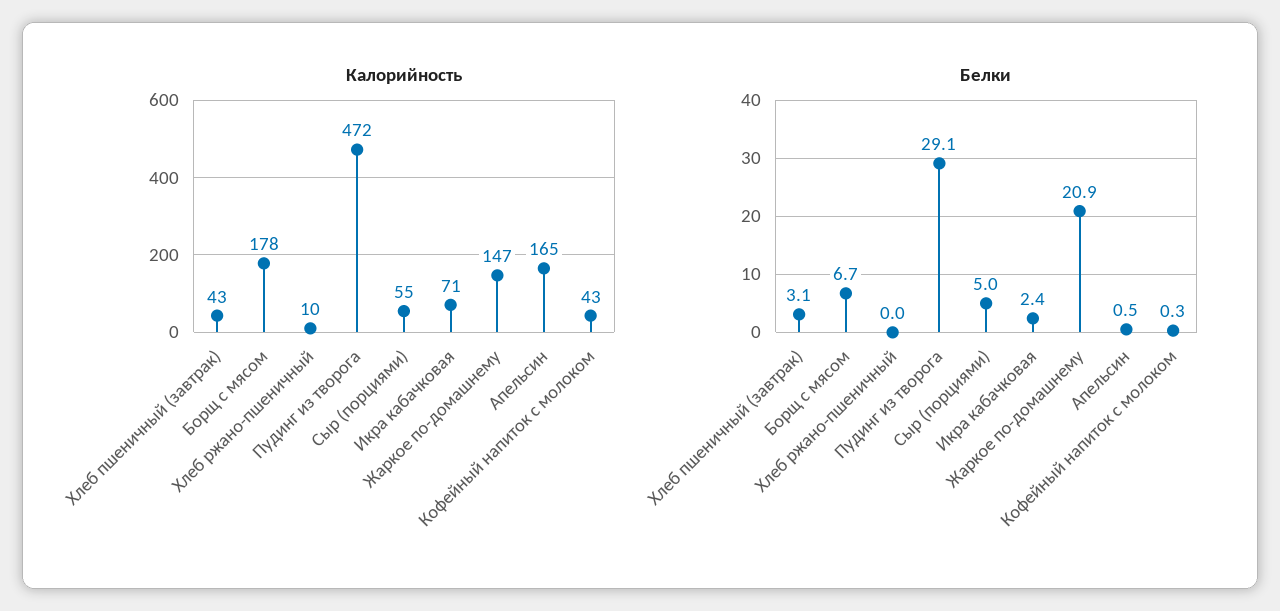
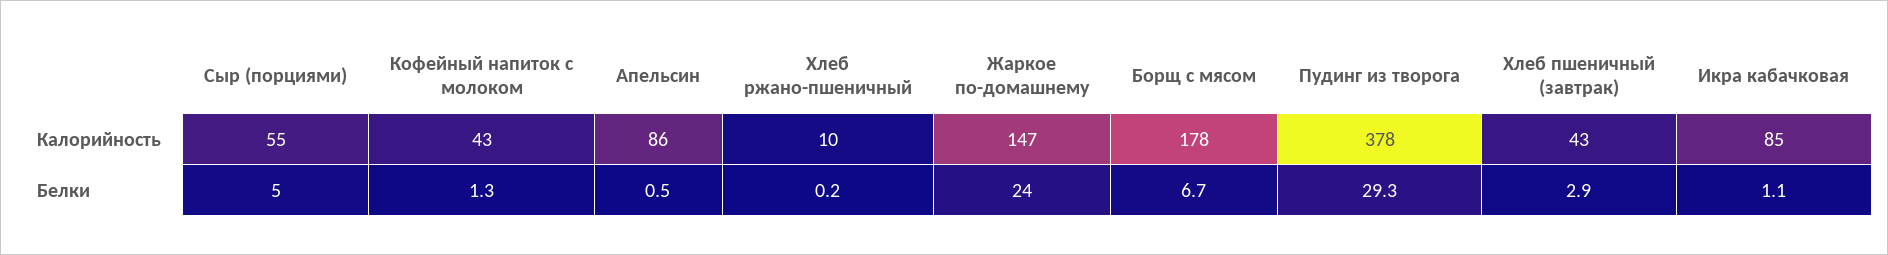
Калорийность, Пудинг из творога: 472 -> 378
Калорийность, Икра кабачковая: 71 -> 85
Калорийность, Апельсин: 165 -> 86
Белки, Хлеб пшеничный (завтрак): 3.1 -> 2.9
Белки, Хлеб ржано-пшеничный: 0 -> 0.2
Белки, Пудинг из творога: 29.1 -> 29.3
Белки, Икра кабачковая: 2.4 -> 1.1
Белки, Жаркое по-домашнему: 20.9 -> 24
Белки, Кофейный напиток с молоком: 0.3 -> 1.3

